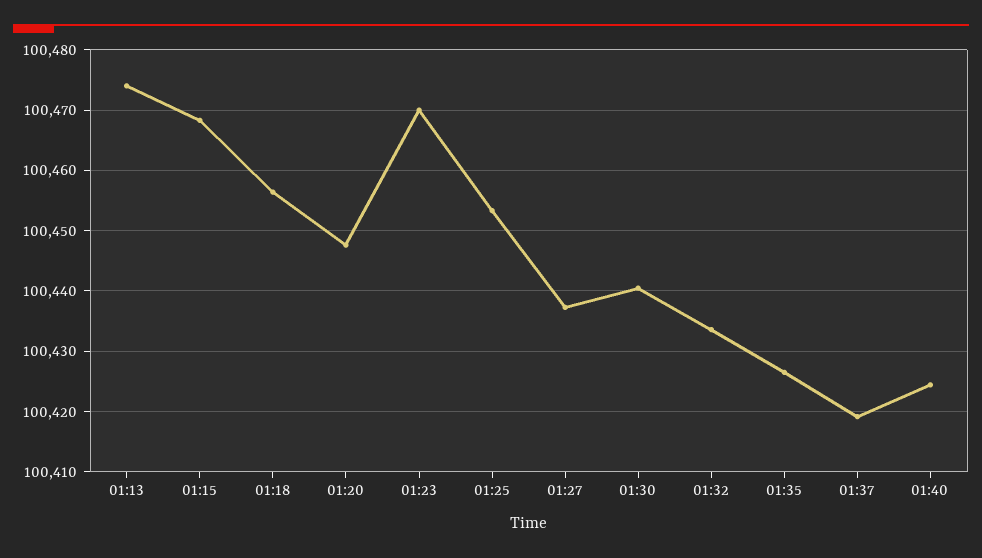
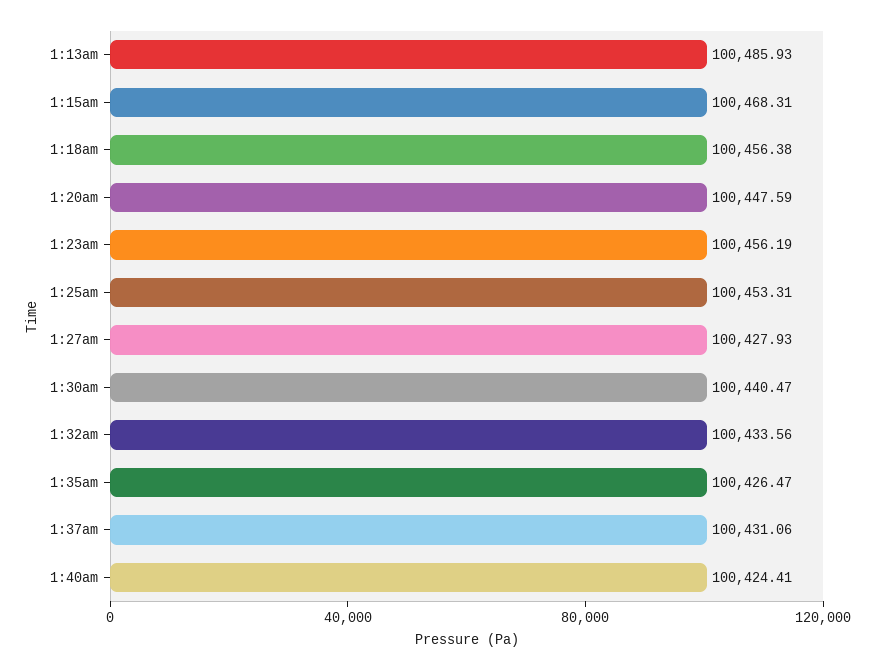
01:13: 100474 -> 100485.93
01:23: 100470 -> 100456.19
01:27: 100437 -> 100427.93
01:37: 100419 -> 100431.06

